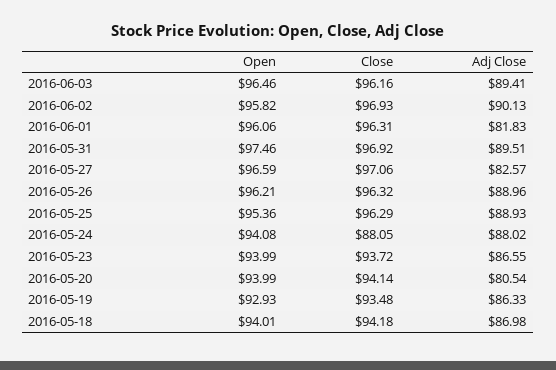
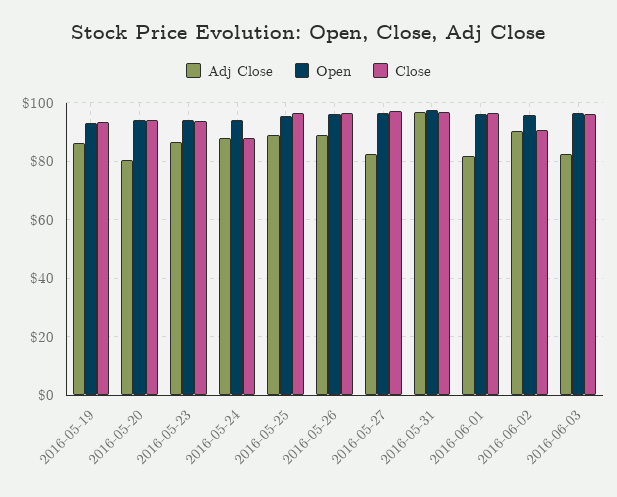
Adj Close, 2016-06-03: 89.41 -> 82.5
Close, 2016-06-02: 96.93 -> 90
Adj Close, 2016-05-31: 89.51 -> 97.5
Open, 2016-05-18: 94.01 -> none
Close, 2016-05-18: 94.18 -> none
Adj Close, 2016-05-18: 86.98 -> none

